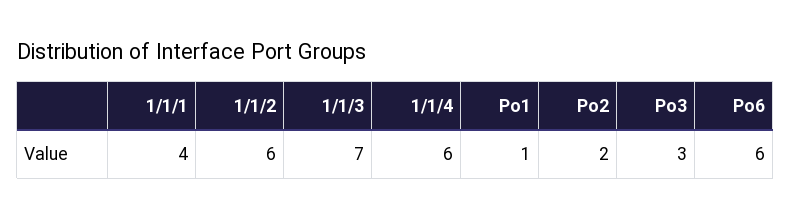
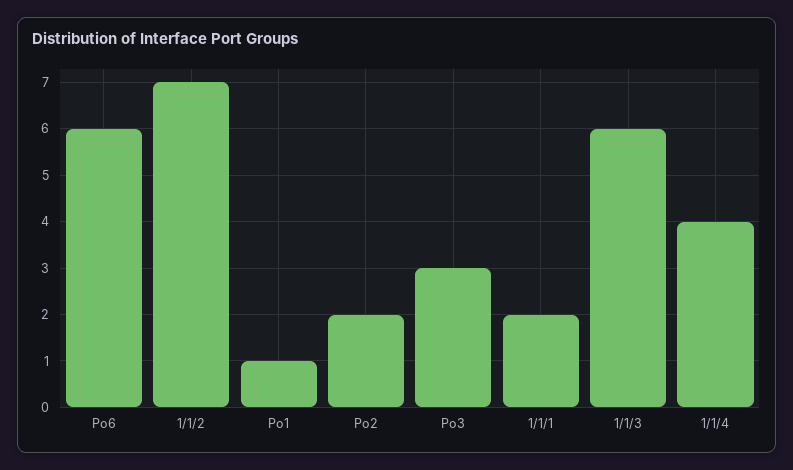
1/1/1: 4 -> 2
1/1/2: 6 -> 7
1/1/3: 7 -> 6
1/1/4: 6 -> 4

